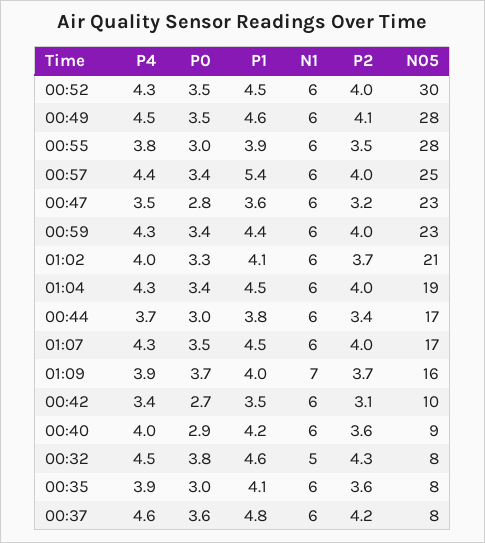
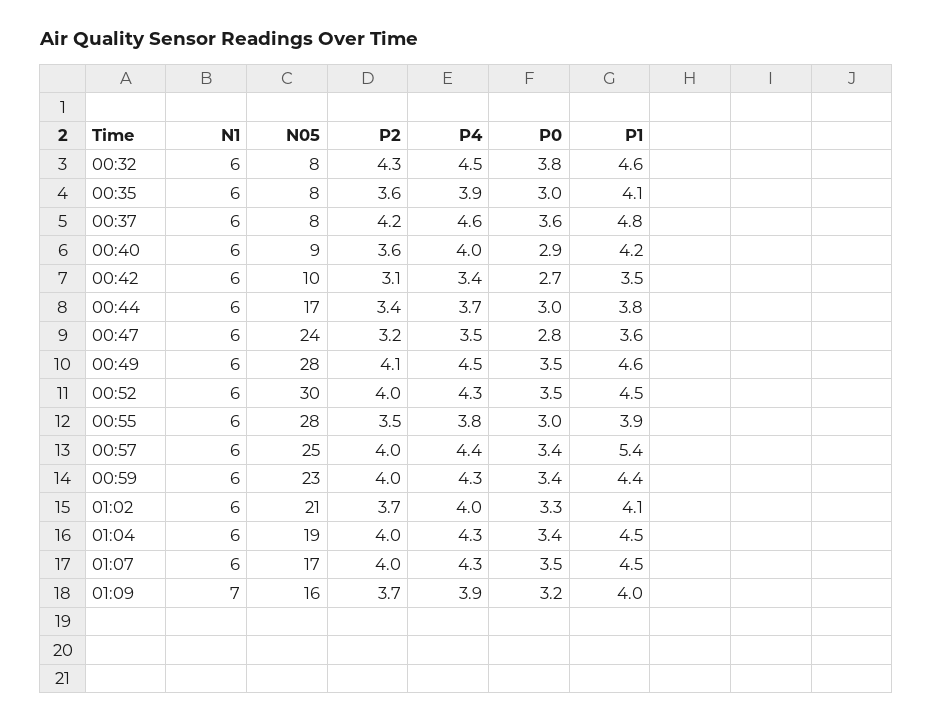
N05, 00:47: 23 -> 24
P0, 01:09: 3.7 -> 3.2
N1, 00:32: 5 -> 6

